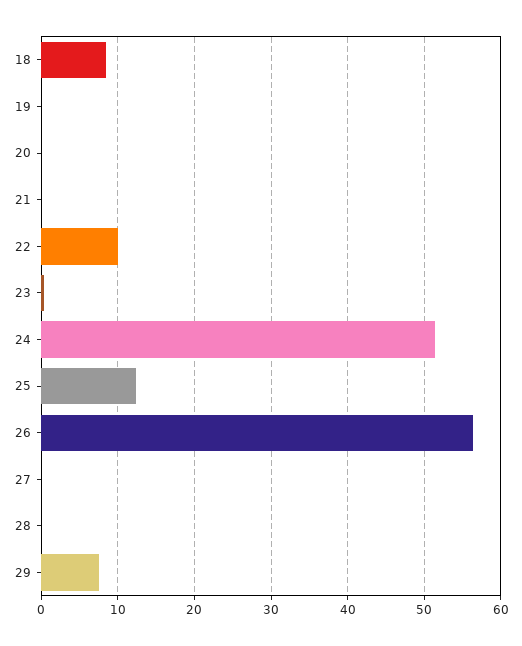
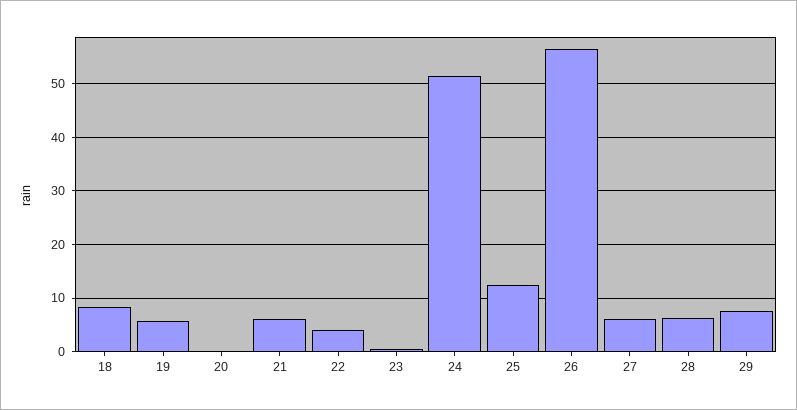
19: 0 -> 6
21: 0 -> 6
22: 10 -> 4
27: 0 -> 6
28: 0 -> 6

